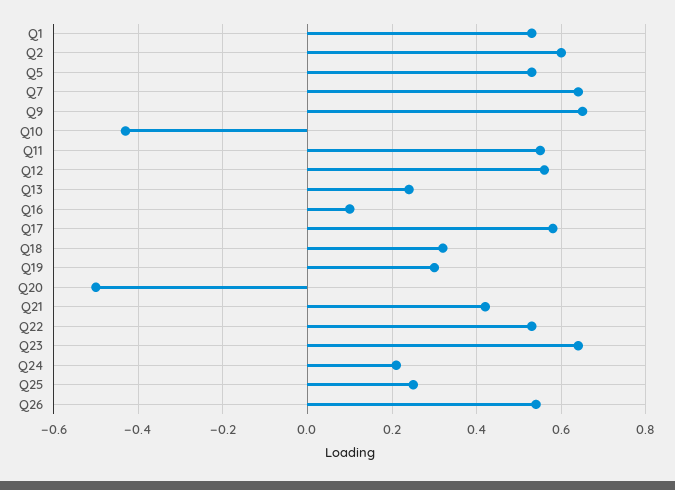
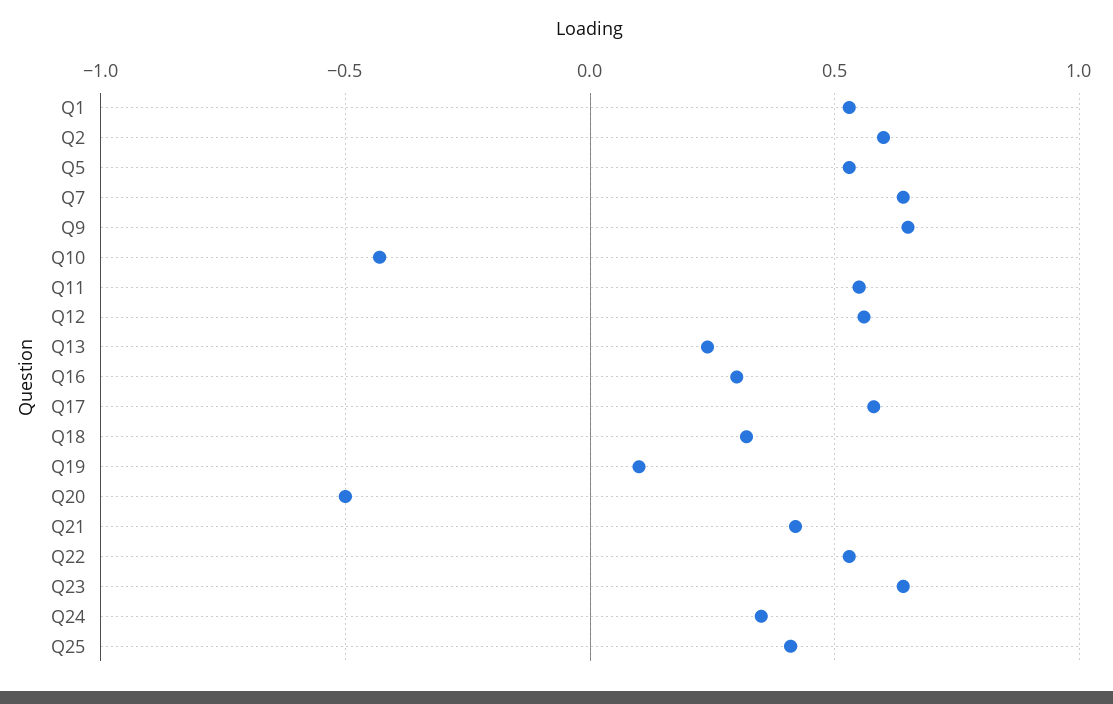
Q16: 0.1 -> 0.3
Q19: 0.3 -> 0.1
Q24: 0.2 -> 0.35
Q25: 0.25 -> 0.4
Q26: 0.55 -> none

